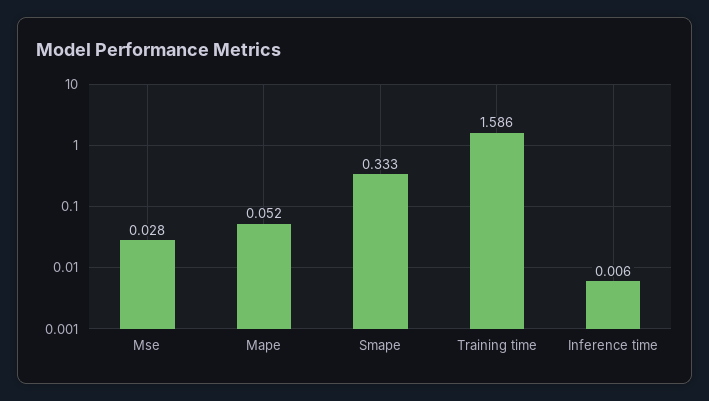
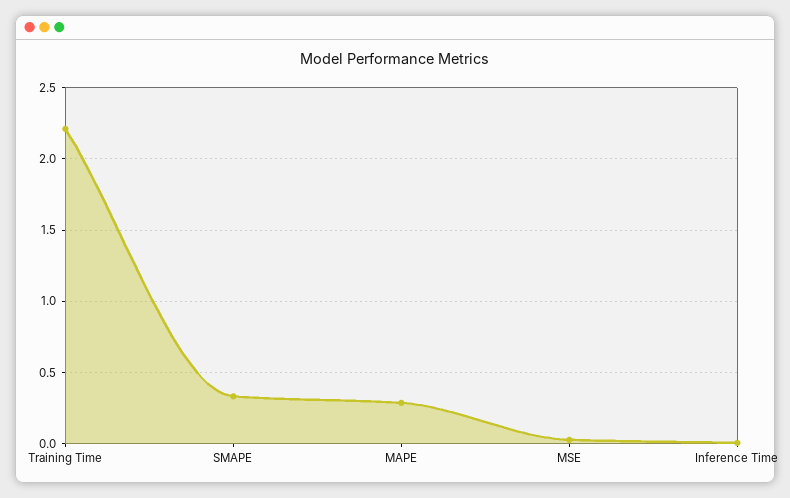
Mape: 0.052 -> 0.3
Training time: 1.586 -> 2.2

